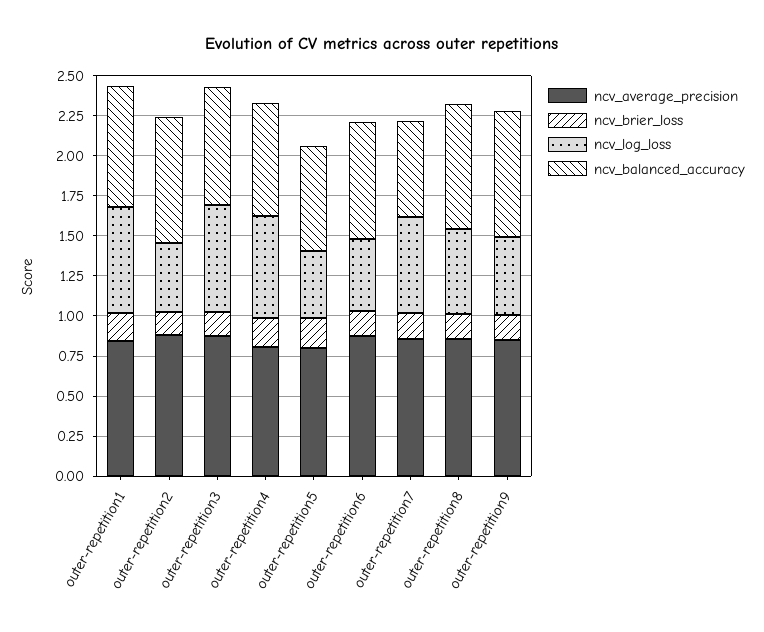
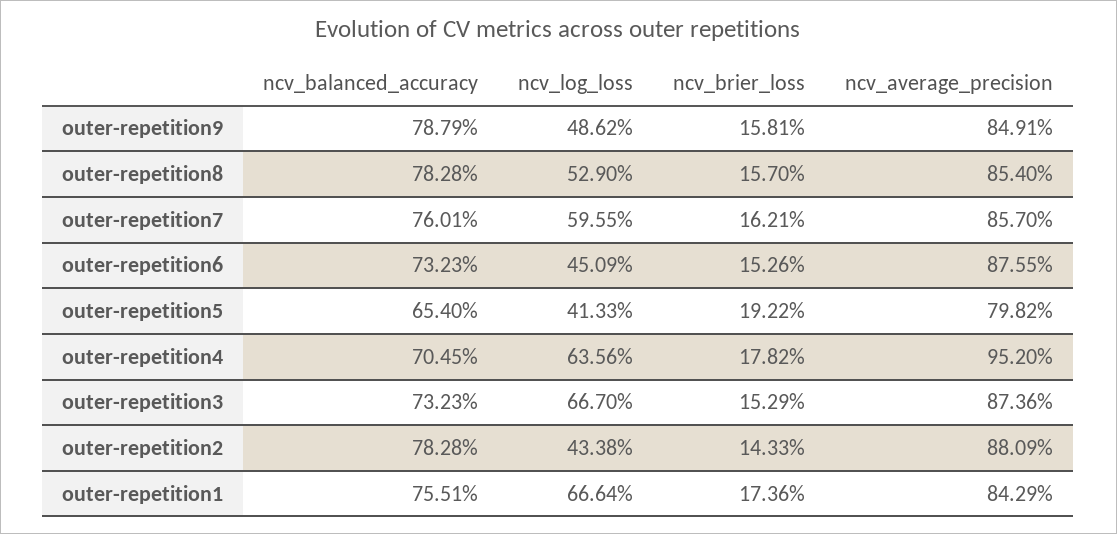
ncv_average_precision, outer-repetition4: 0.8 -> 0.952
ncv_balanced_accuracy, outer-repetition7: 0.6 -> 0.7601

